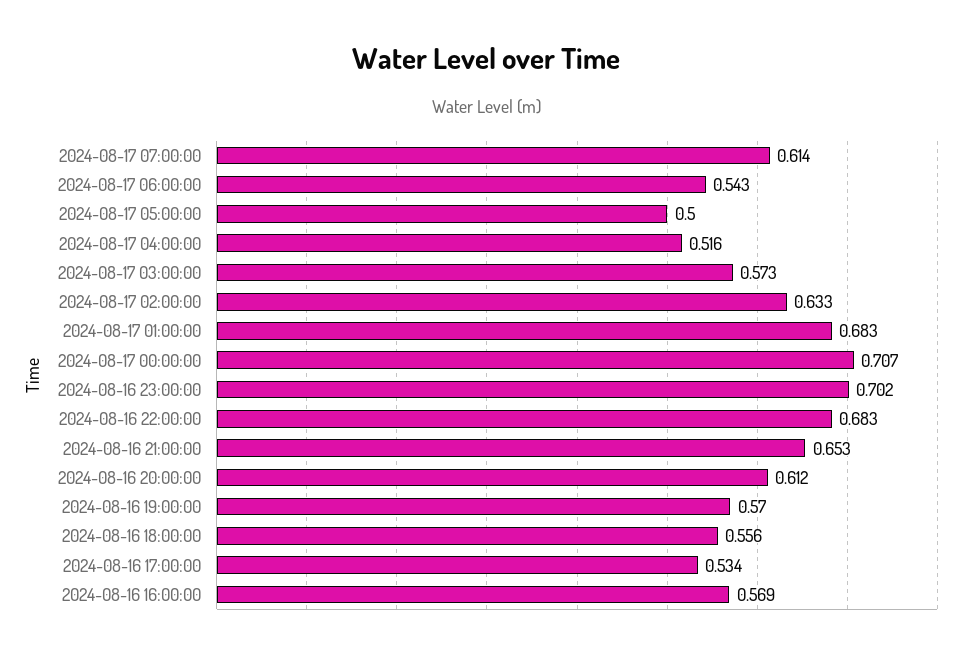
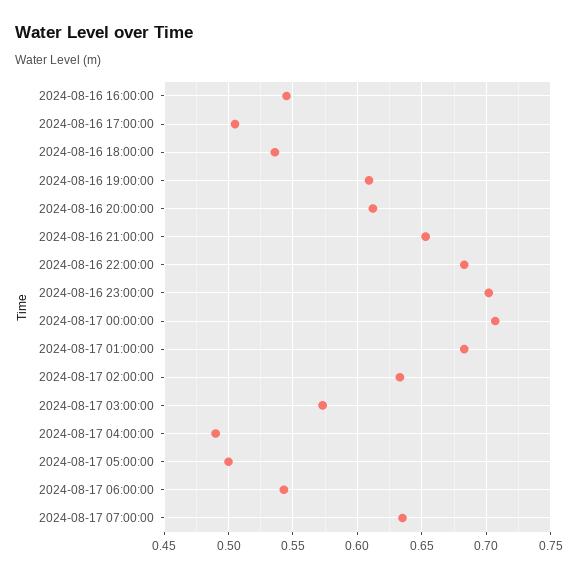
2024-08-17 07:00:00: 0.614 -> 0.635
2024-08-17 04:00:00: 0.516 -> 0.49
2024-08-16 19:00:00: 0.57 -> 0.61
2024-08-16 18:00:00: 0.556 -> 0.535
2024-08-16 17:00:00: 0.534 -> 0.505
2024-08-16 16:00:00: 0.569 -> 0.545

